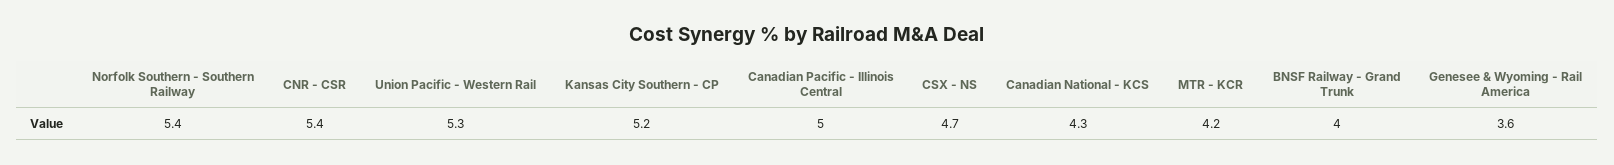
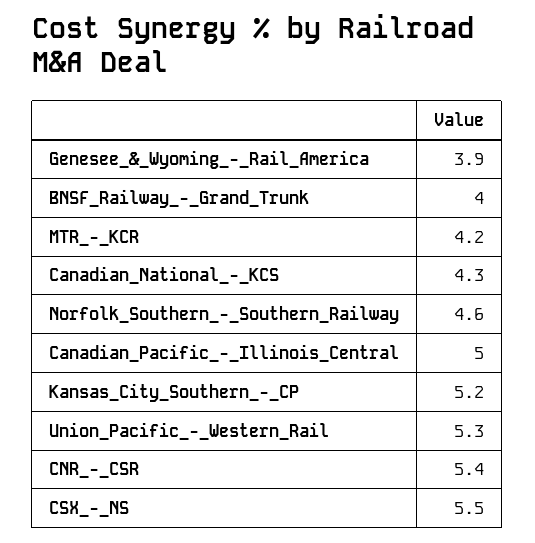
Norfolk Southern - Southern Railway: 5.4 -> 4.6
CSX - NS: 4.7 -> 5.5
Genesee & Wyoming - Rail America: 3.6 -> 3.9

